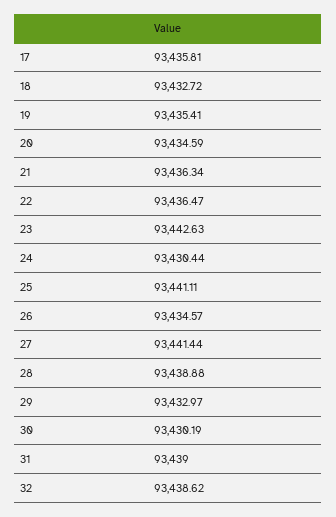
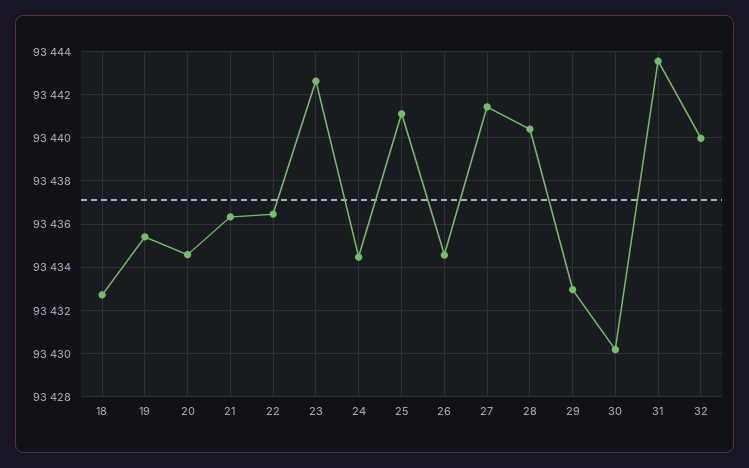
17: 93435.81 -> none
24: 93430.44 -> 93434.5
28: 93438.88 -> 93440.5
31: 93439 -> 93443.5
32: 93438.62 -> 93440

